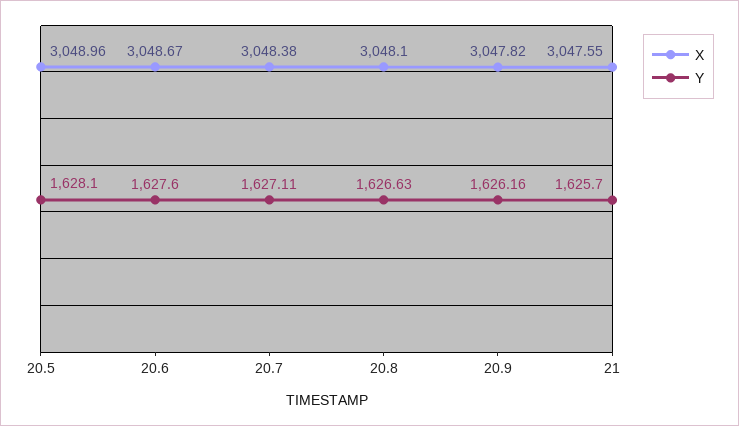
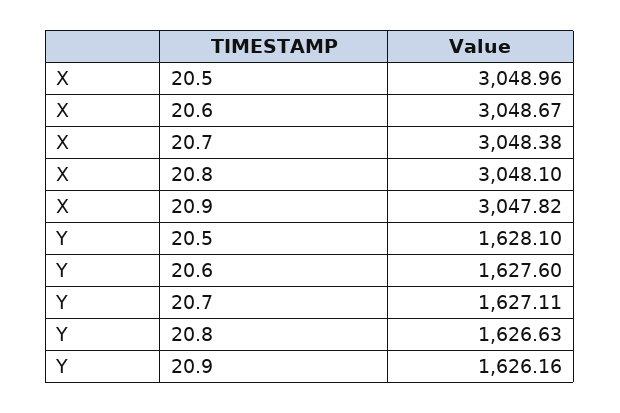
X, 21: 3047.55 -> none
Y, 21: 1625.7 -> none

